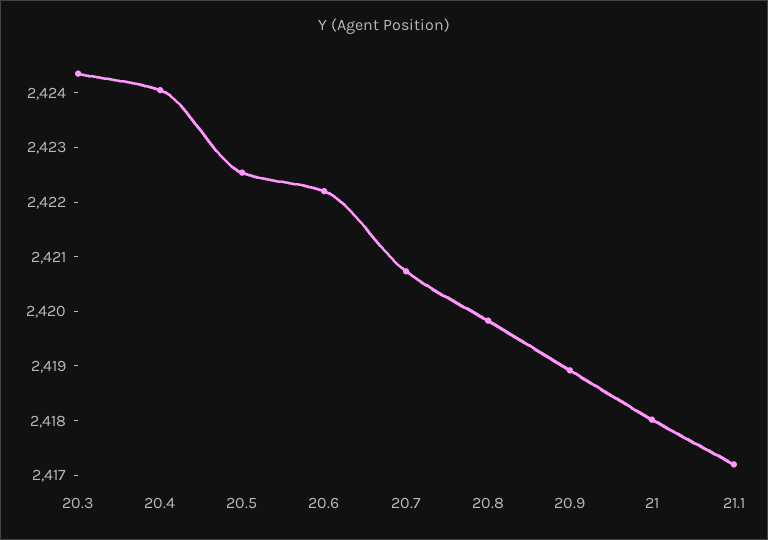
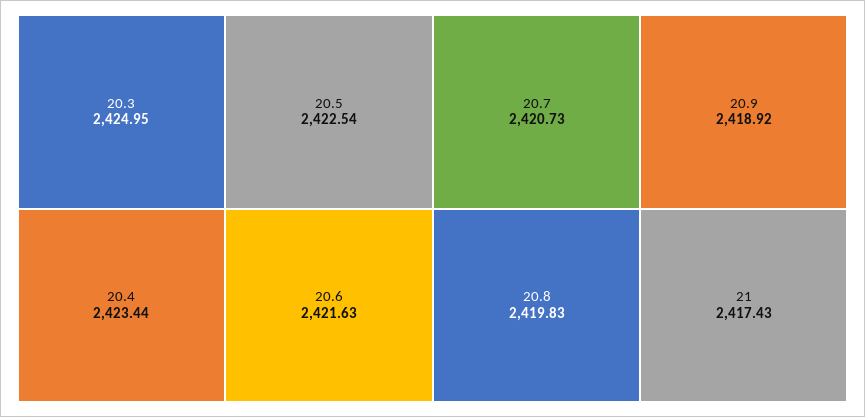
20.3: 2424.4 -> 2424.95
20.4: 2424 -> 2423.44
20.6: 2422.2 -> 2421.63
21: 2418 -> 2417.43
21.1: 2417.2 -> none

